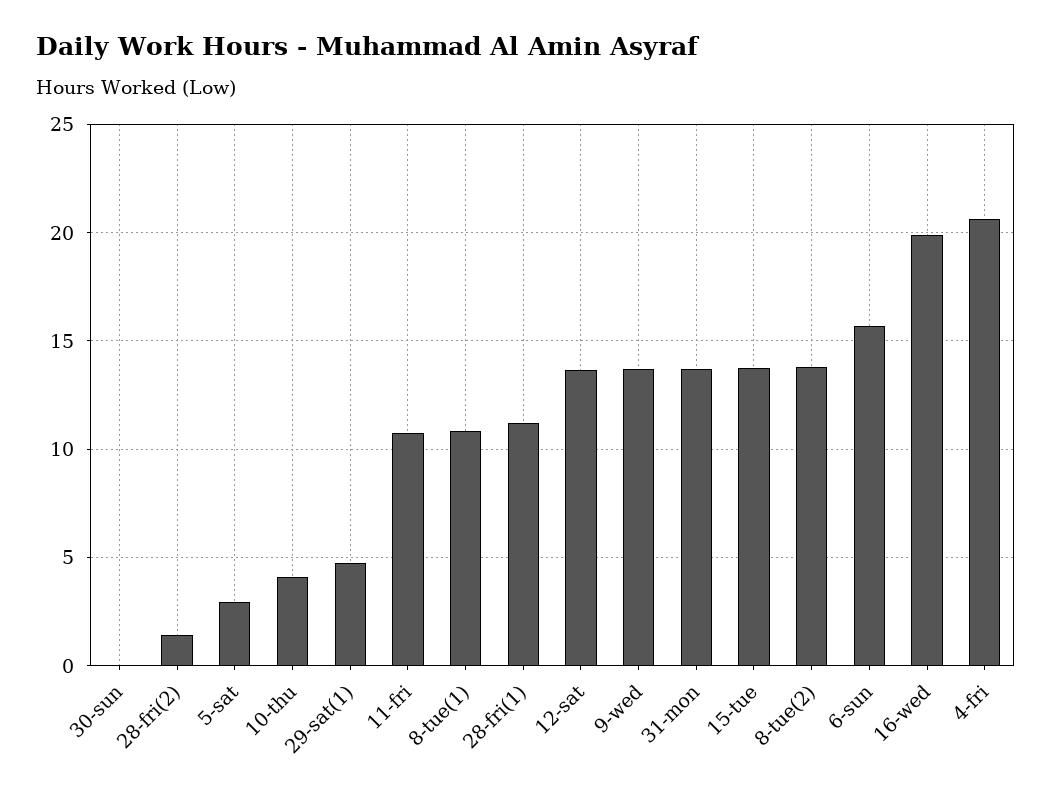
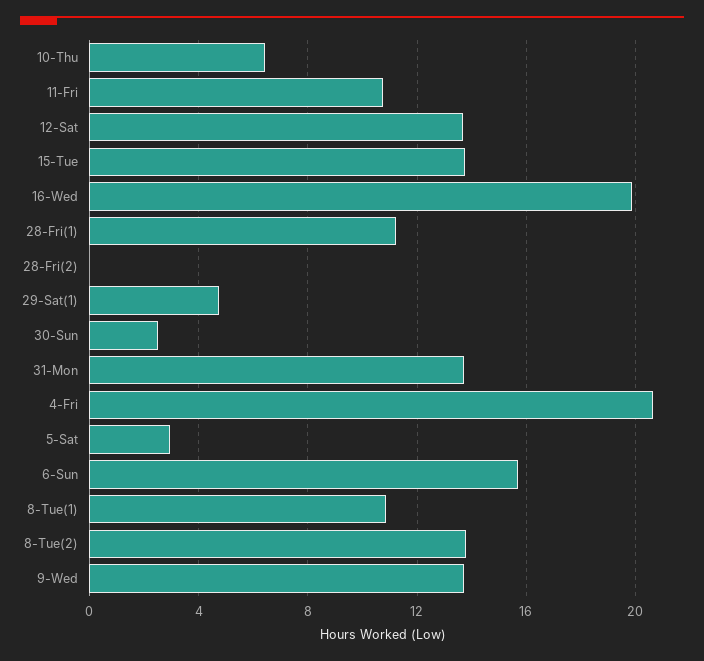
30-sun: 0 -> 2.5
28-fri(2): 1.5 -> 0
10-thu: 4 -> 6.5

